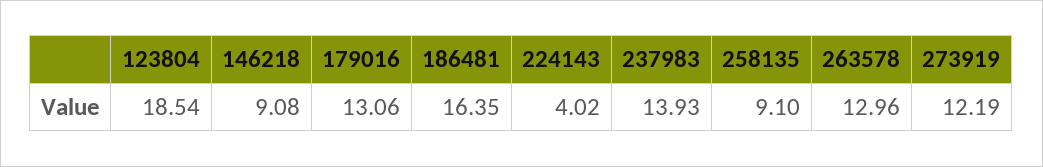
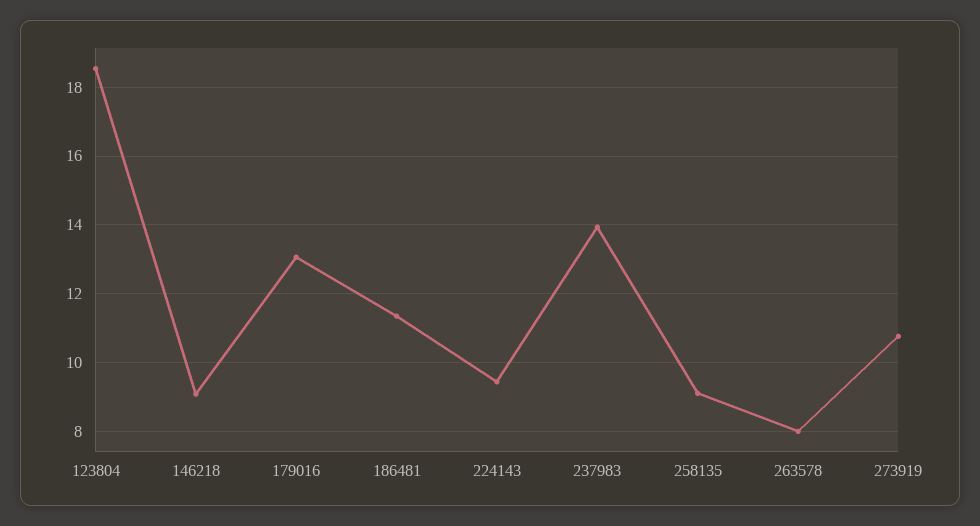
186481: 16.35 -> 11.4
224143: 4.02 -> 9.4
263578: 12.96 -> 8
273919: 12.19 -> 10.8

